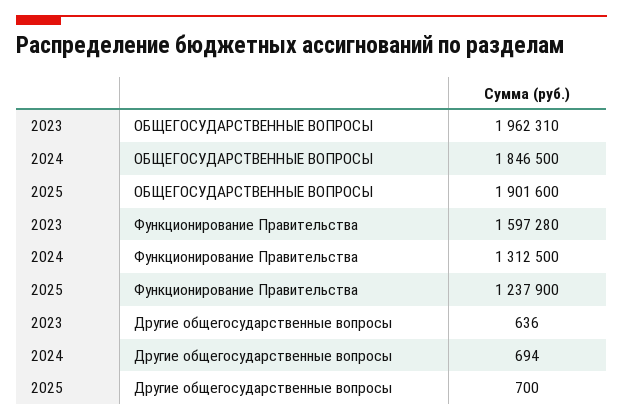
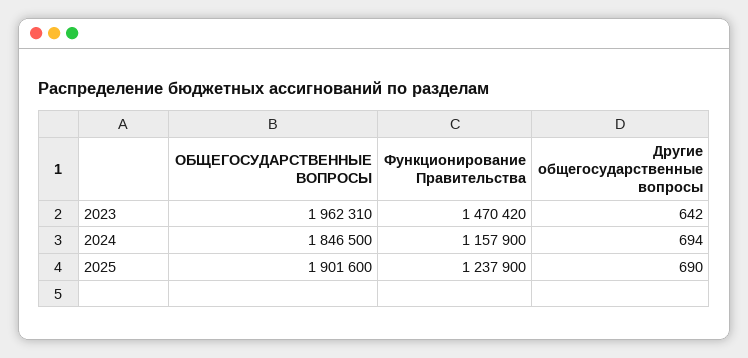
2023, Функционирование Правительства: 1597280 -> 1470420
2024, Функционирование Правительства: 1312500 -> 1157900
2023, Другие общегосударственные вопросы: 636 -> 642
2025, Другие общегосударственные вопросы: 700 -> 690

